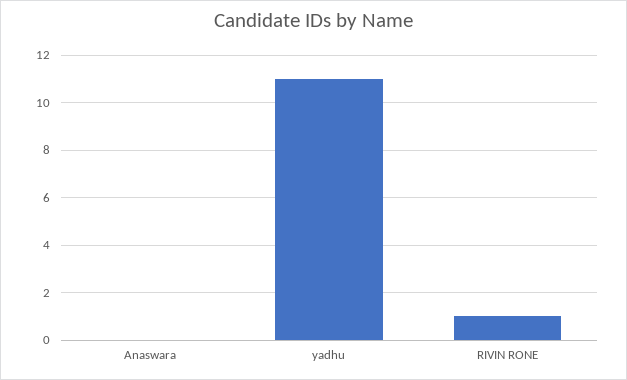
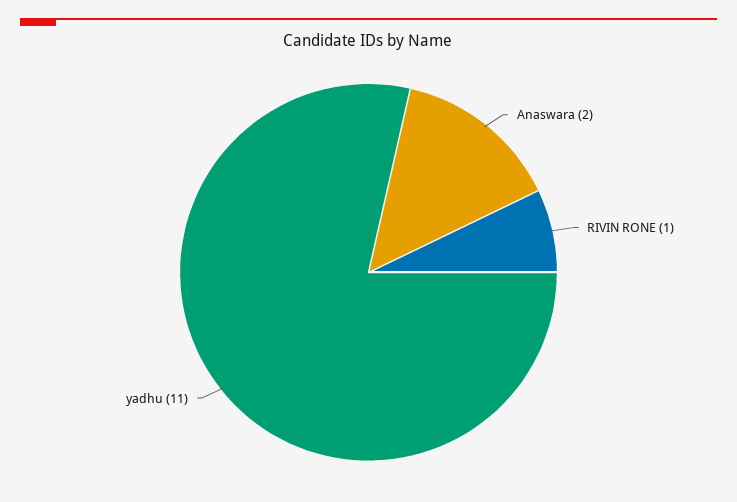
Anaswara: 0 -> 2

